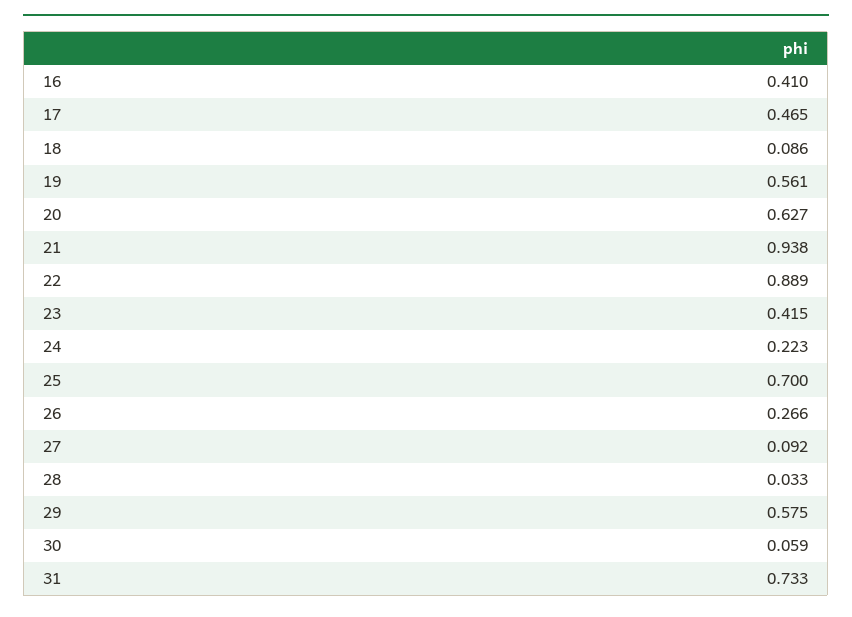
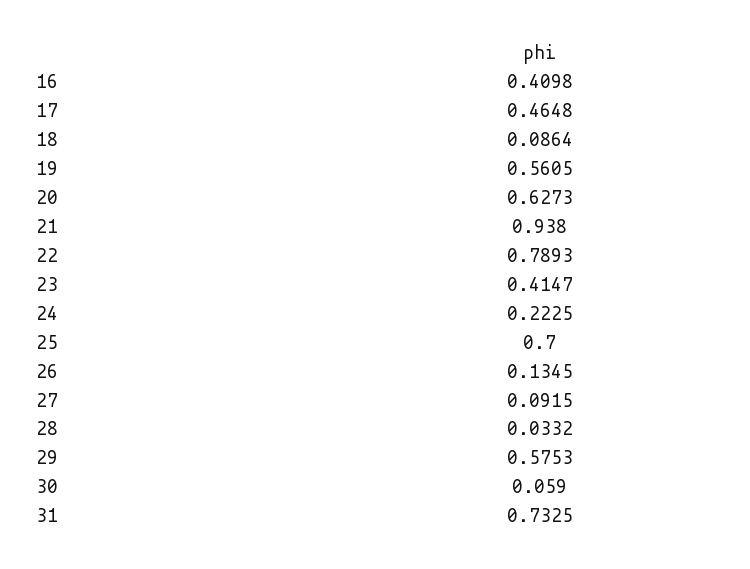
22: 0.889 -> 0.7893
26: 0.266 -> 0.1345

